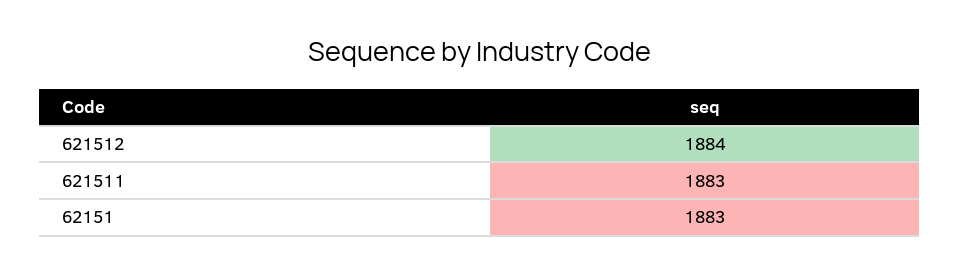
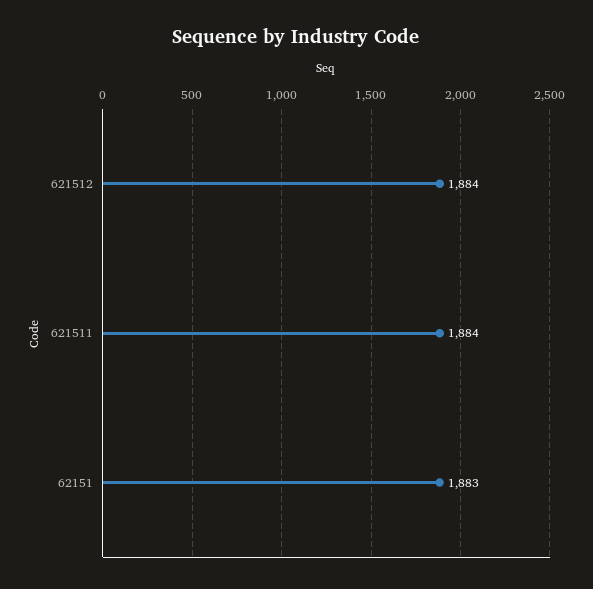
621511: 1883 -> 1884

